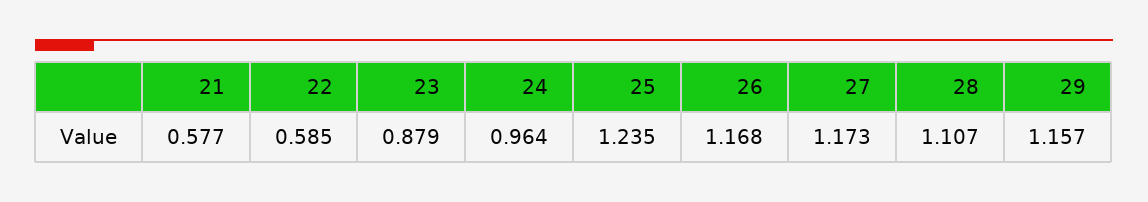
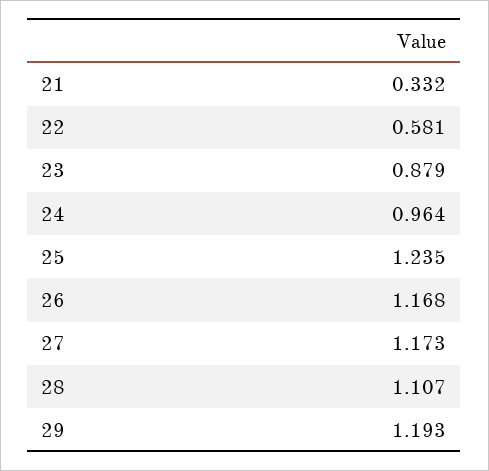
21: 0.577 -> 0.332
22: 0.585 -> 0.581
29: 1.157 -> 1.193

